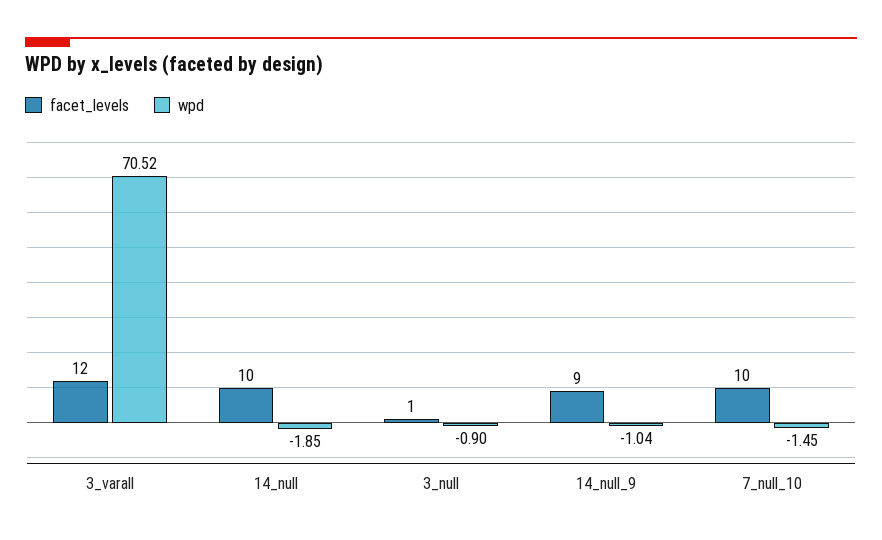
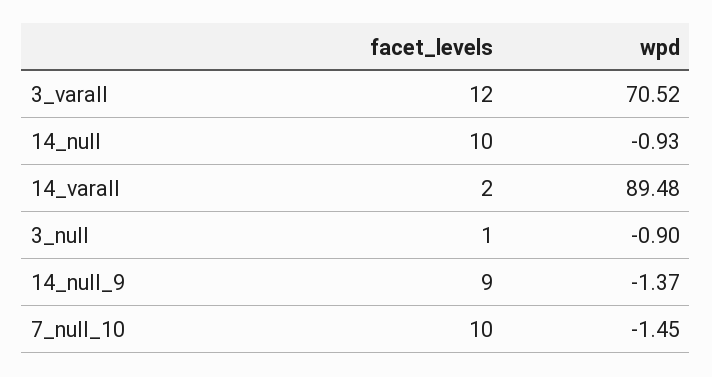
wpd, 14_null: -1.85 -> -0.93
wpd, 14_null_9: -1.04 -> -1.37
facet_levels, 14_varall: none -> 2
wpd, 14_varall: none -> 89.48

